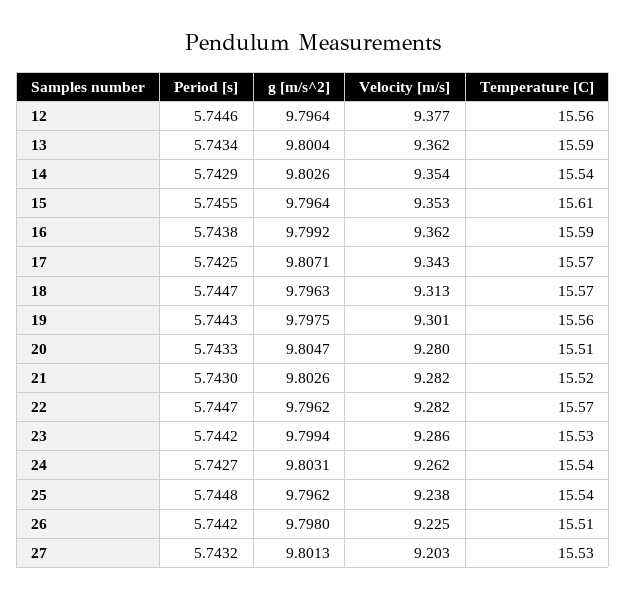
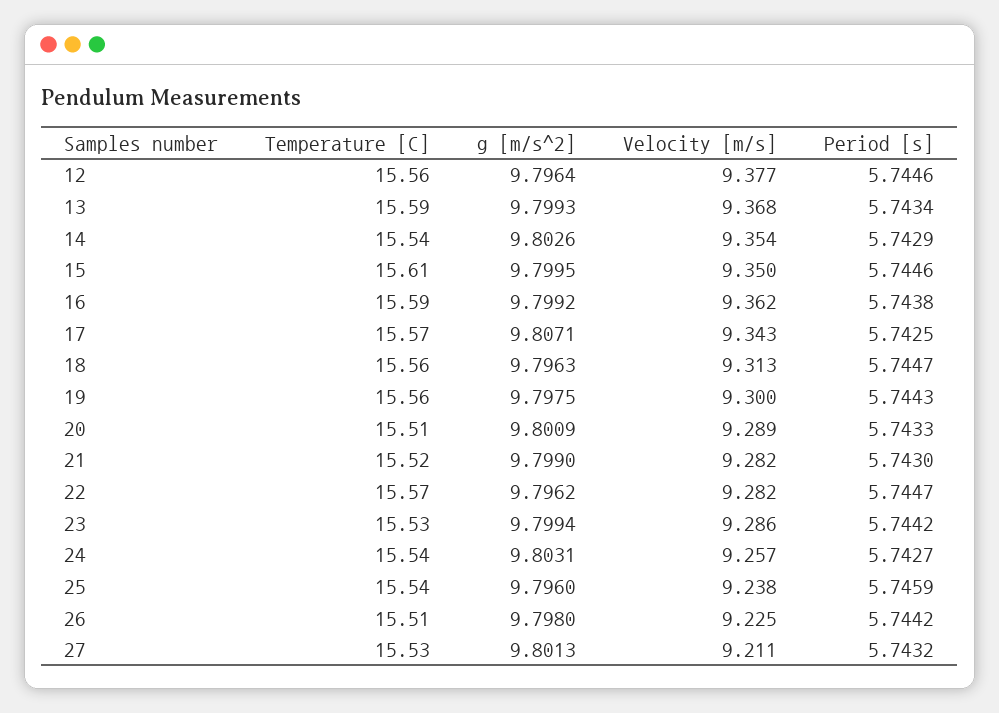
g [m/s^2], 13: 9.8004 -> 9.7993
Velocity [m/s], 13: 9.362 -> 9.368
Period [s], 15: 5.7455 -> 5.7446
g [m/s^2], 15: 9.7964 -> 9.7995
Velocity [m/s], 15: 9.353 -> 9.35
Temperature [C], 18: 15.57 -> 15.56
Velocity [m/s], 19: 9.301 -> 9.3
g [m/s^2], 20: 9.8047 -> 9.8009
Velocity [m/s], 20: 9.28 -> 9.289
g [m/s^2], 21: 9.8026 -> 9.799
Velocity [m/s], 24: 9.262 -> 9.257
Period [s], 25: 5.7448 -> 5.7459
g [m/s^2], 25: 9.7962 -> 9.796
Velocity [m/s], 27: 9.203 -> 9.211

